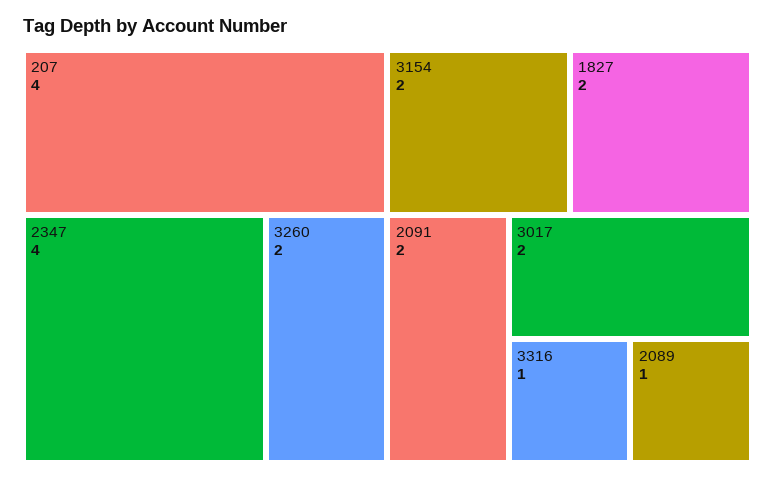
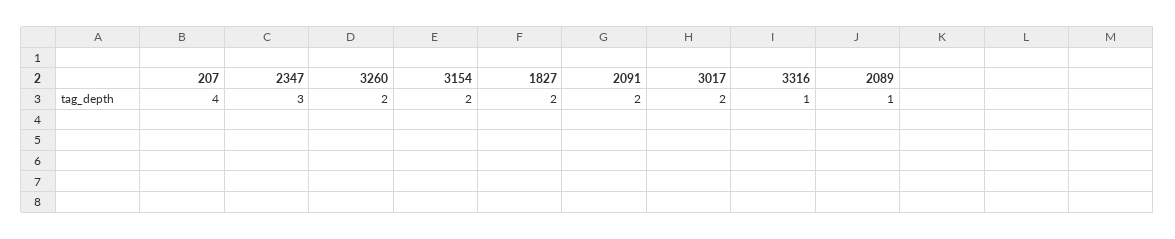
2347: 4 -> 3

